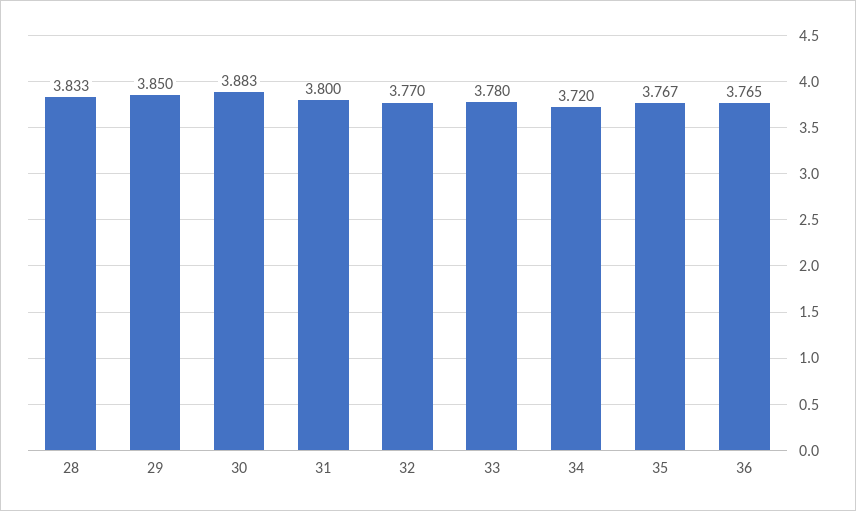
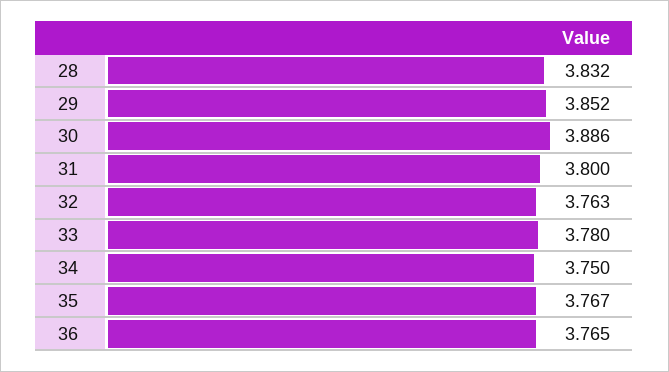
28: 3.833 -> 3.832
29: 3.85 -> 3.852
30: 3.883 -> 3.886
32: 3.77 -> 3.763
34: 3.72 -> 3.75

